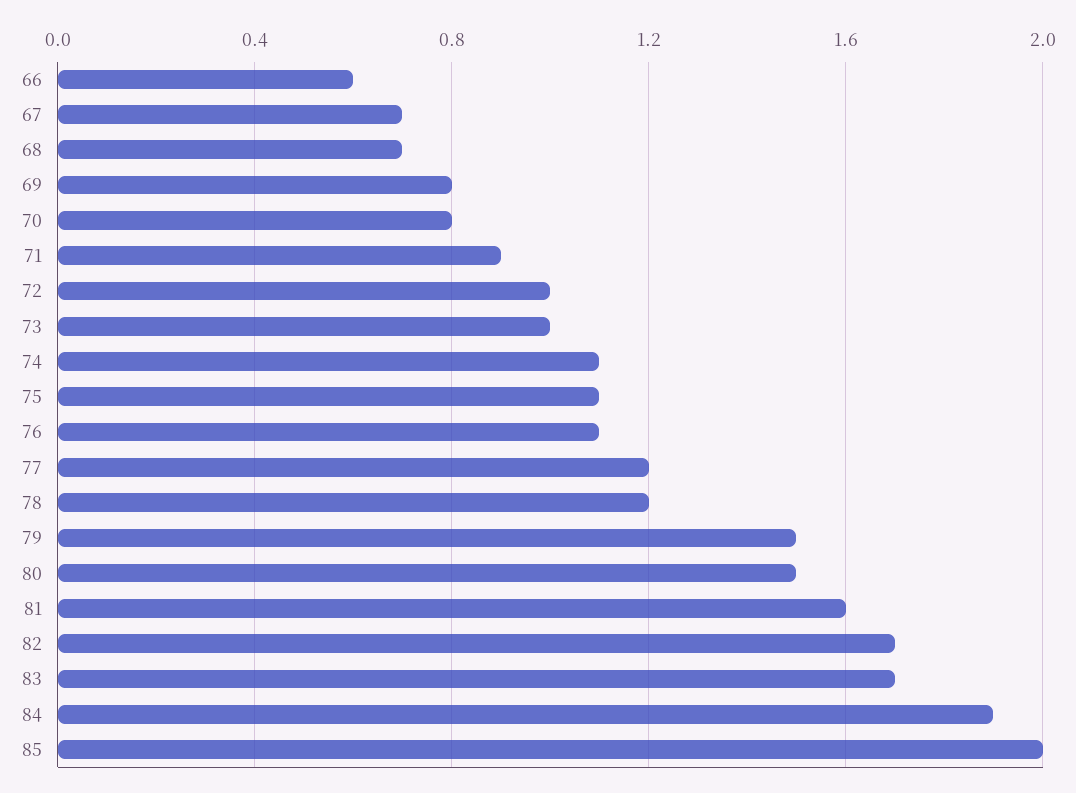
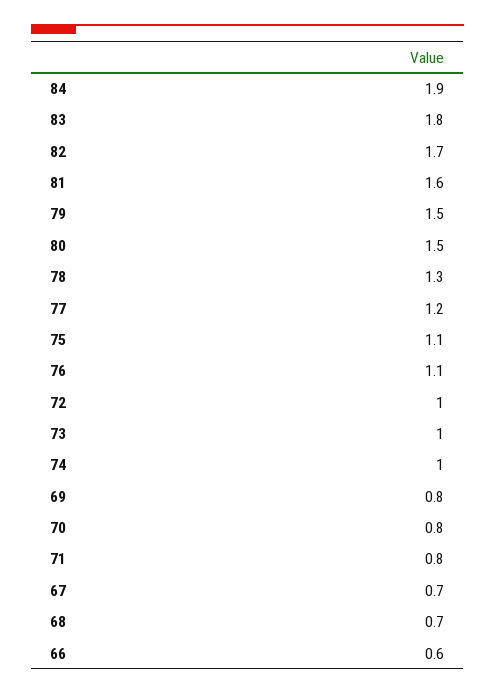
71: 0.9 -> 0.8
74: 1.1 -> 1
78: 1.2 -> 1.3
83: 1.7 -> 1.8
85: 2 -> none

